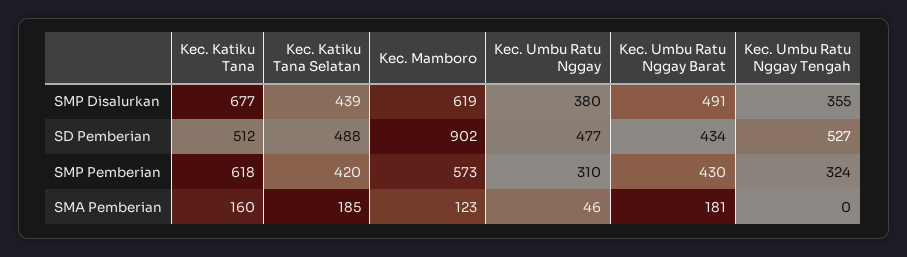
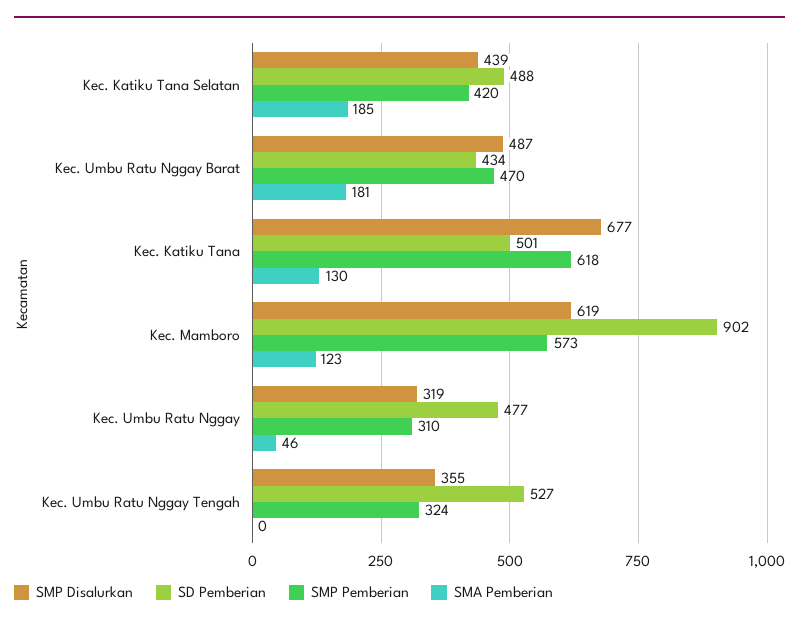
SMP Disalurkan, Kec. Umbu Ratu Nggay: 380 -> 319
SMP Disalurkan, Kec. Umbu Ratu Nggay Barat: 491 -> 487
SD Pemberian, Kec. Katiku Tana: 512 -> 501
SMP Pemberian, Kec. Umbu Ratu Nggay Barat: 430 -> 470
SMA Pemberian, Kec. Katiku Tana: 160 -> 130

